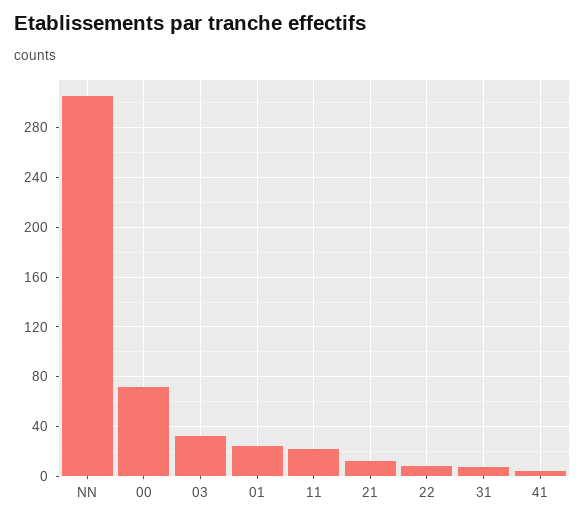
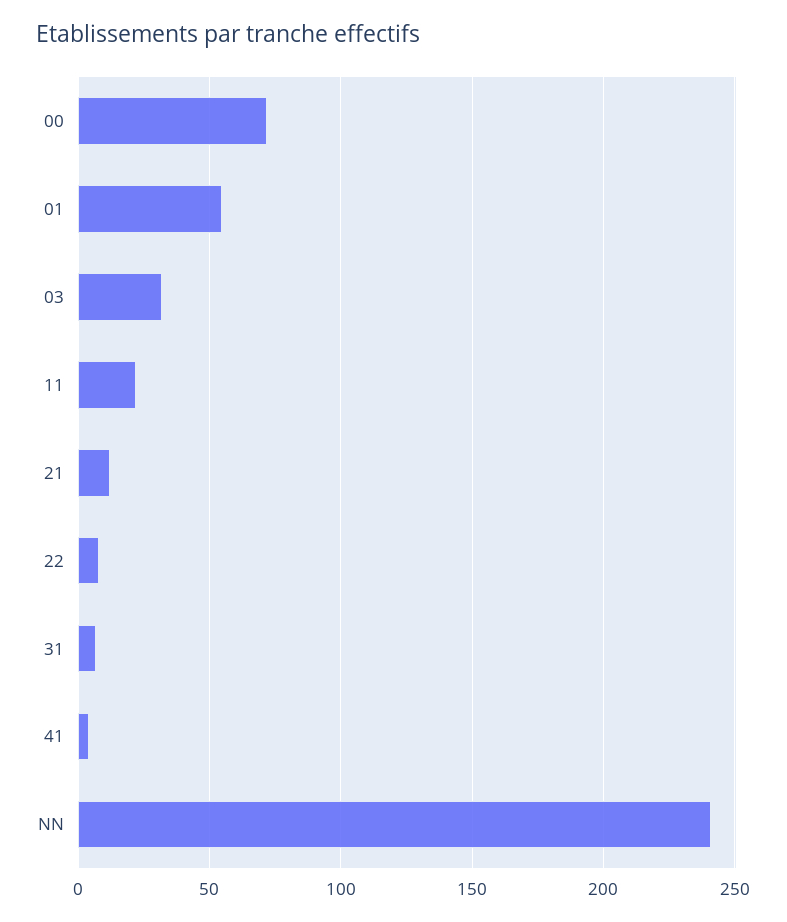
NN: 305 -> 240
01: 25 -> 55

